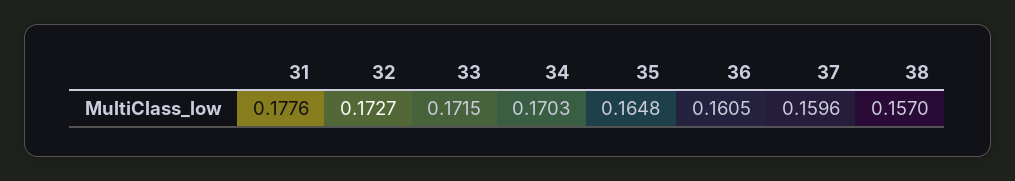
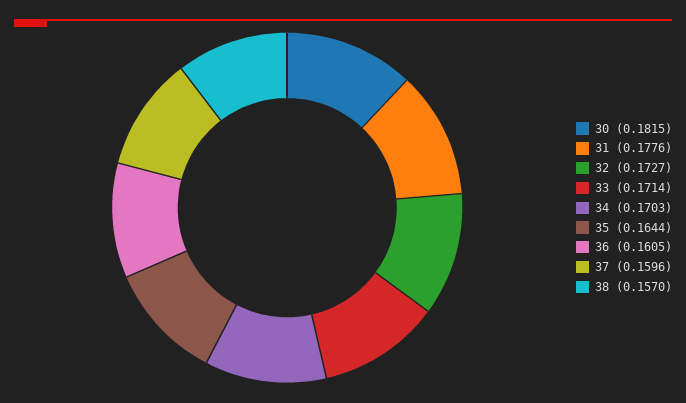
33: 0.1715 -> 0.1714
35: 0.1648 -> 0.1644
30: none -> 0.1815

